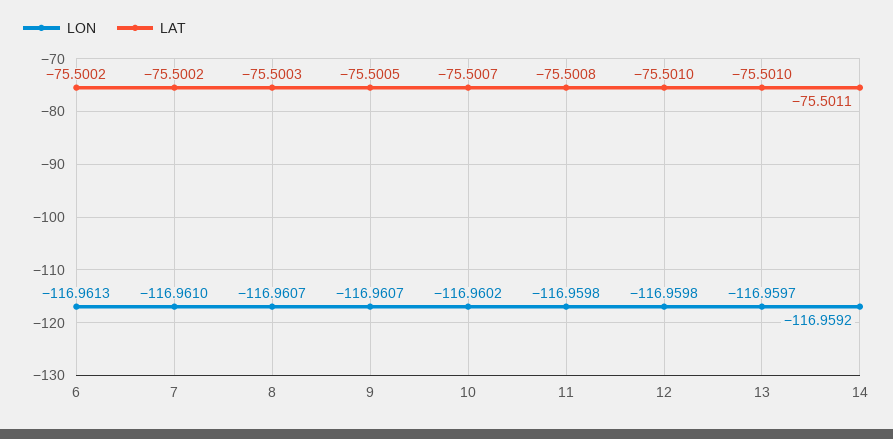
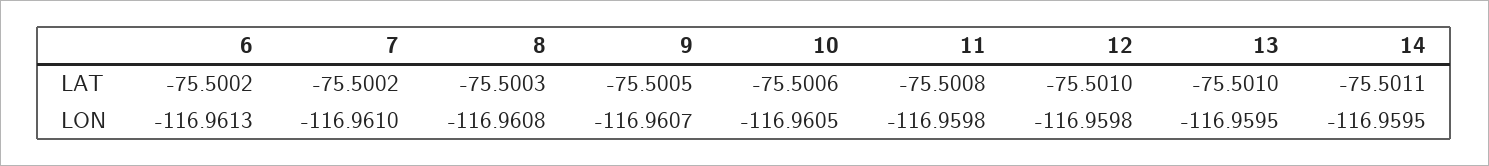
LON, 8: -116.9607 -> -116.9608
LON, 10: -116.9602 -> -116.9605
LAT, 10: -75.5007 -> -75.5006
LON, 13: -116.9597 -> -116.9595
LON, 14: -116.9592 -> -116.9595

